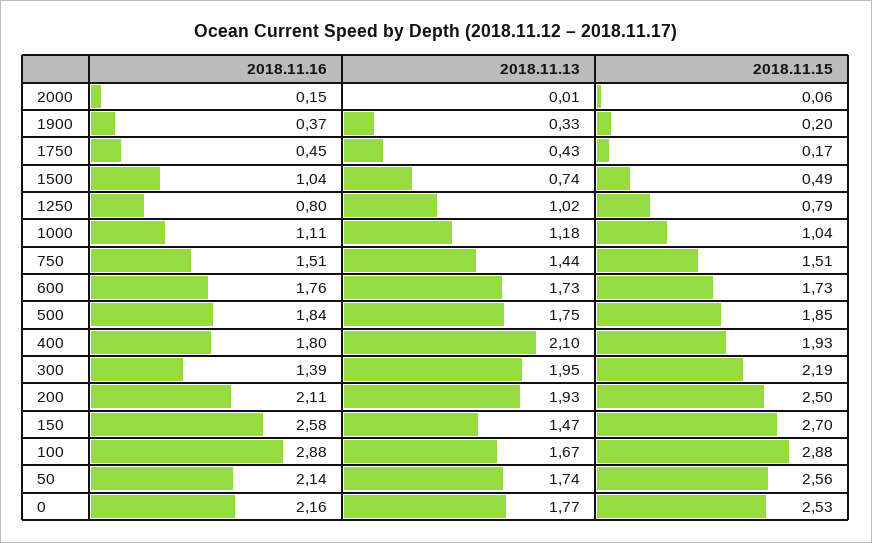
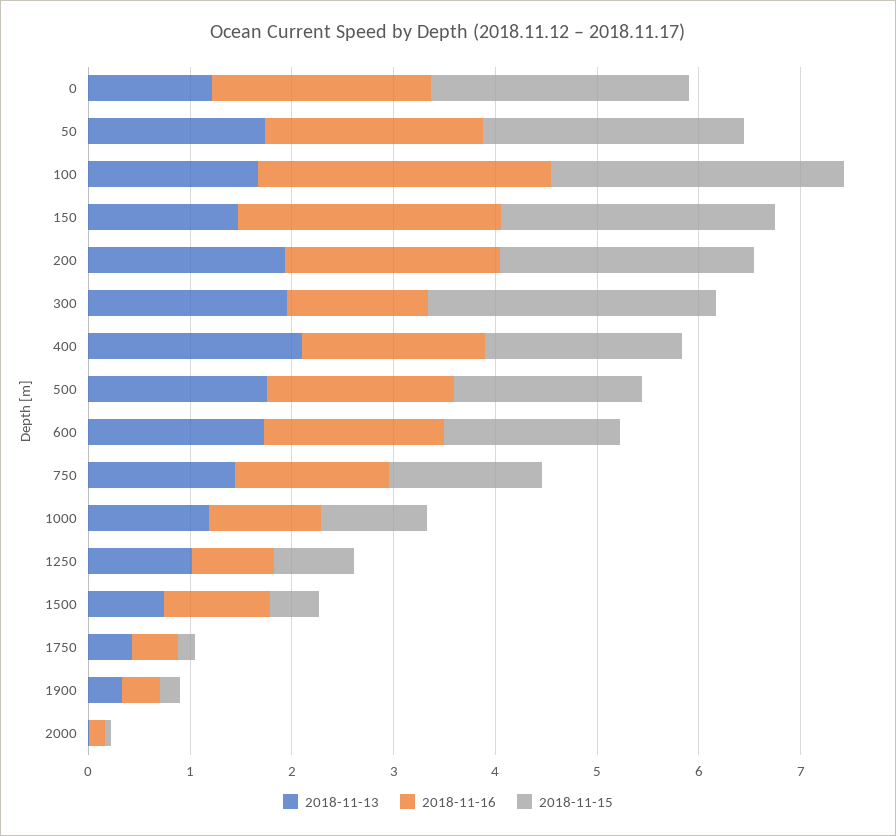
2018.11.15, 300: 2.19 -> 2.8
2018.11.13, 0: 1.77 -> 1.2

